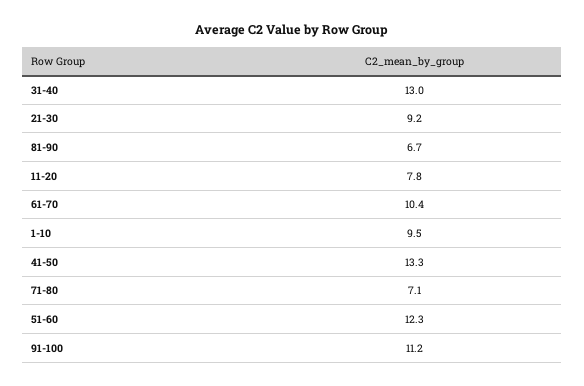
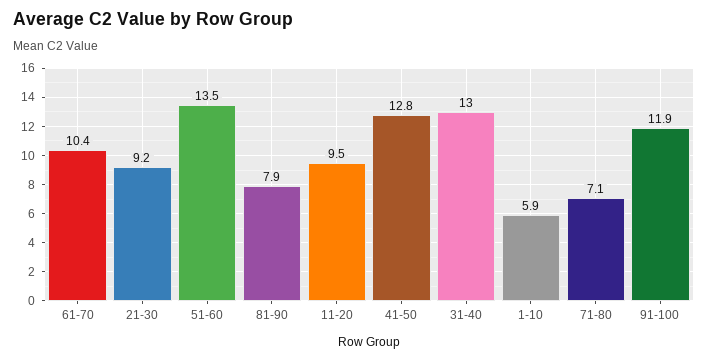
81-90: 6.7 -> 7.9
11-20: 7.8 -> 9.5
1-10: 9.5 -> 5.9
41-50: 13.3 -> 12.8
51-60: 12.3 -> 13.5
91-100: 11.2 -> 11.9

